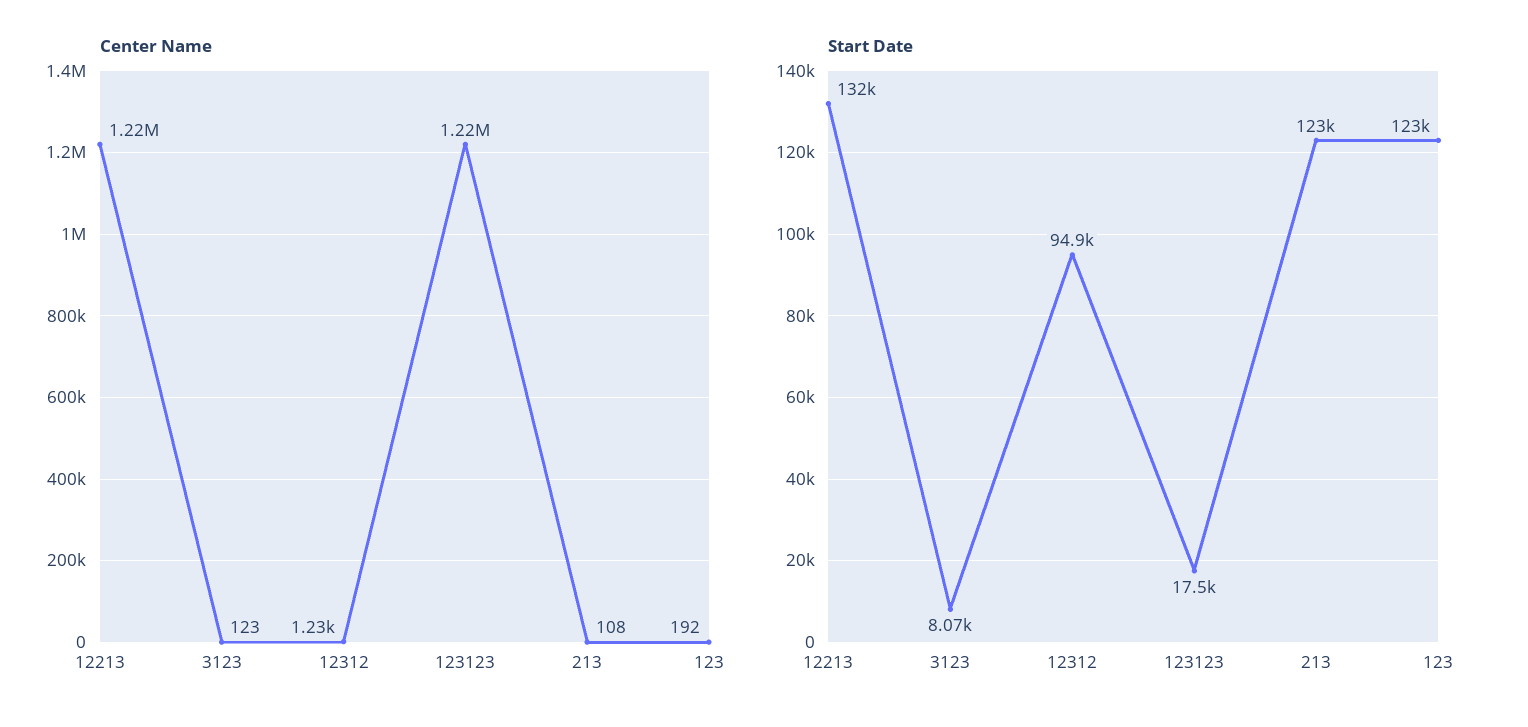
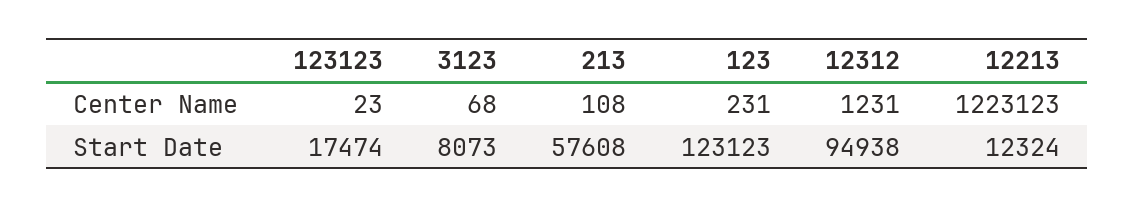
Center Name, 3123: 123 -> 68
Center Name, 123123: 1220000 -> 23
Center Name, 123: 192 -> 231
Start Date, 12213: 132000 -> 12324
Start Date, 213: 123000 -> 57608

